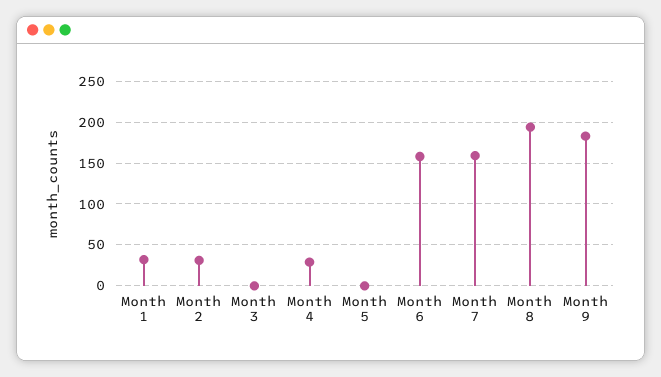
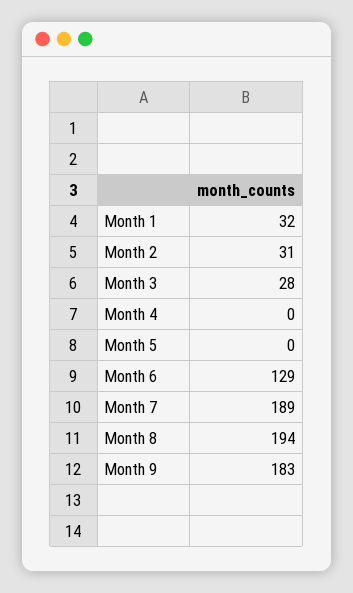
Month 3: 0 -> 28
Month 4: 30 -> 0
Month 6: 160 -> 129
Month 7: 160 -> 189

